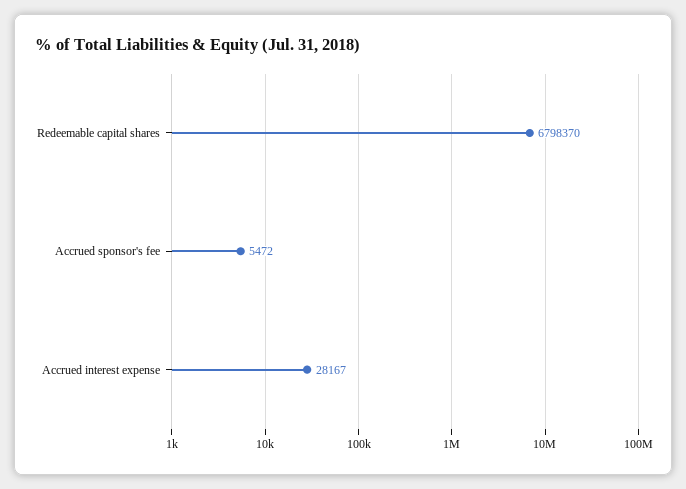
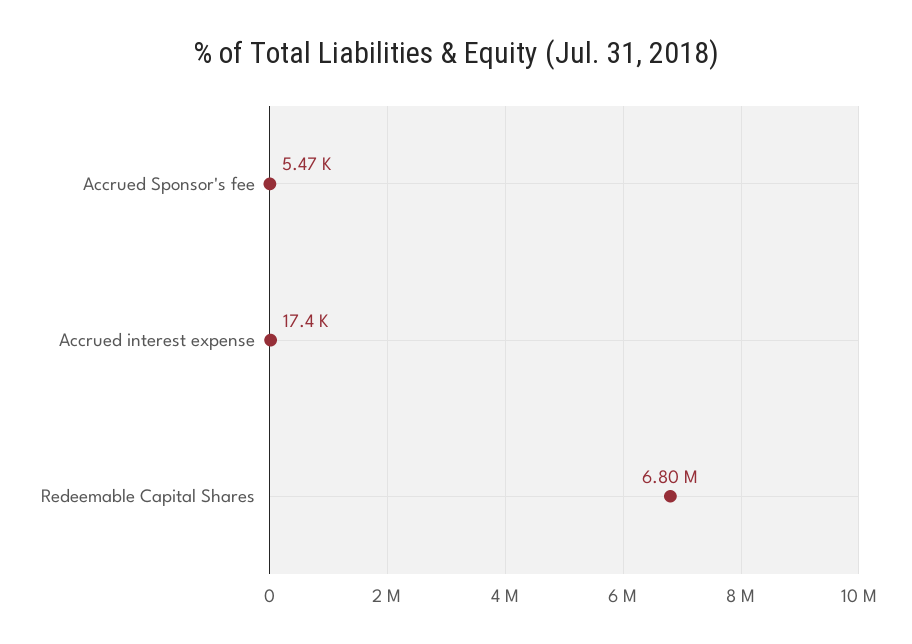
Accrued interest expense: 28167 -> 17400

